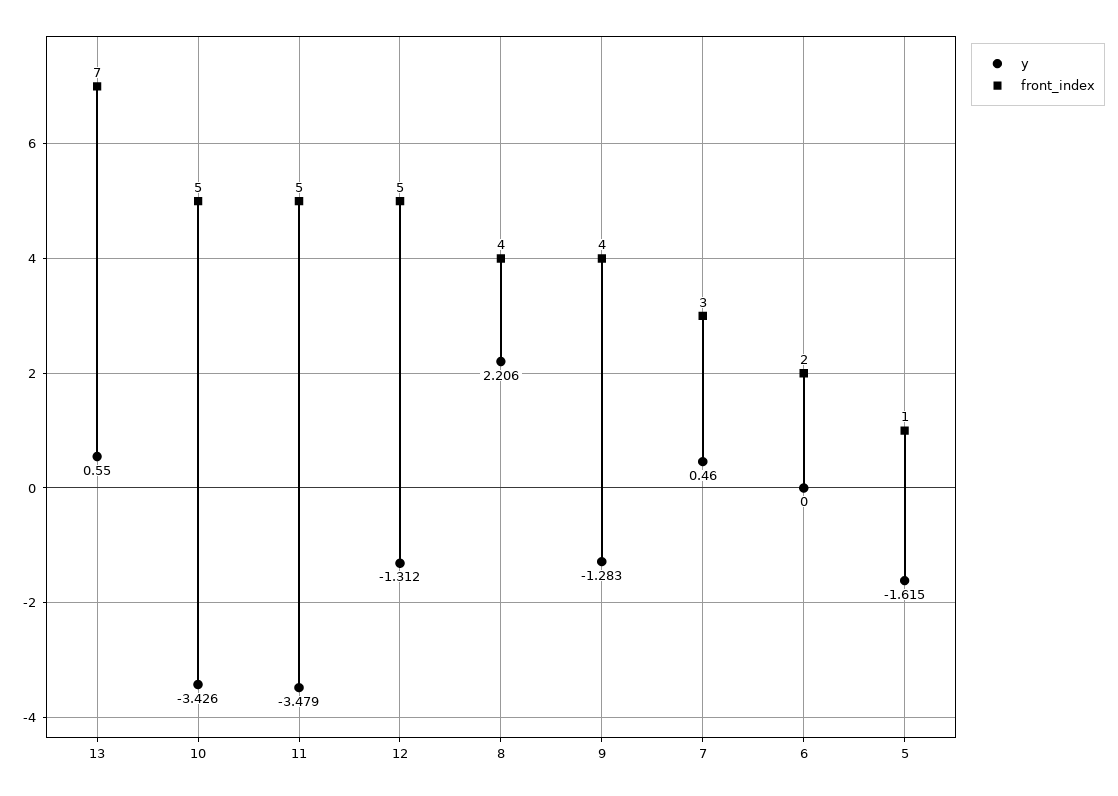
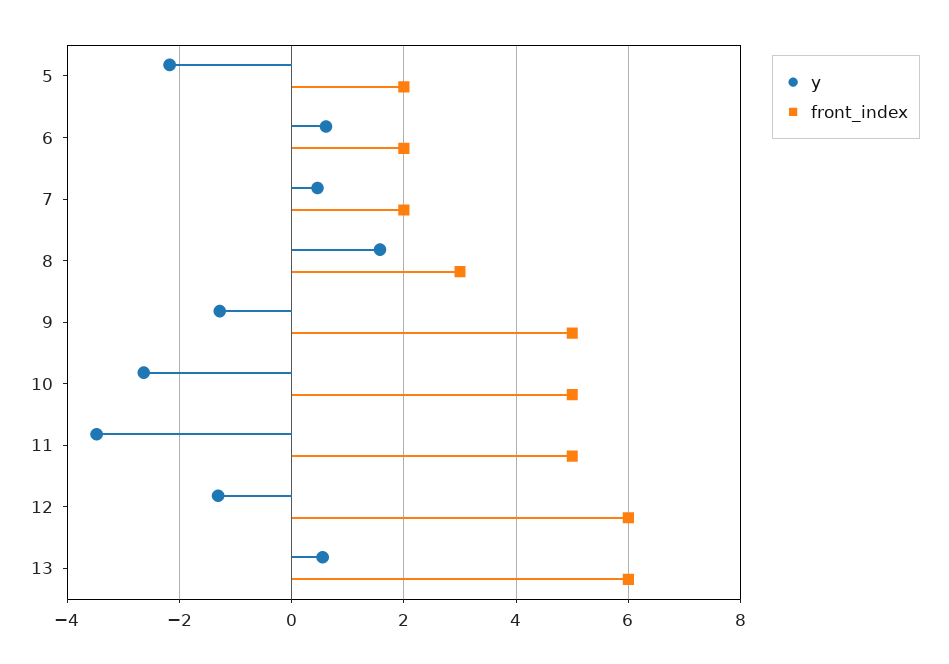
front_index, 13: 7 -> 6
y, 10: -3.426 -> -2.6
front_index, 12: 5 -> 6
y, 8: 2.206 -> 1.6
front_index, 8: 4 -> 3
front_index, 9: 4 -> 5
front_index, 7: 3 -> 2
y, 6: 0 -> 0.6
y, 5: -1.615 -> -2.2
front_index, 5: 1 -> 2

